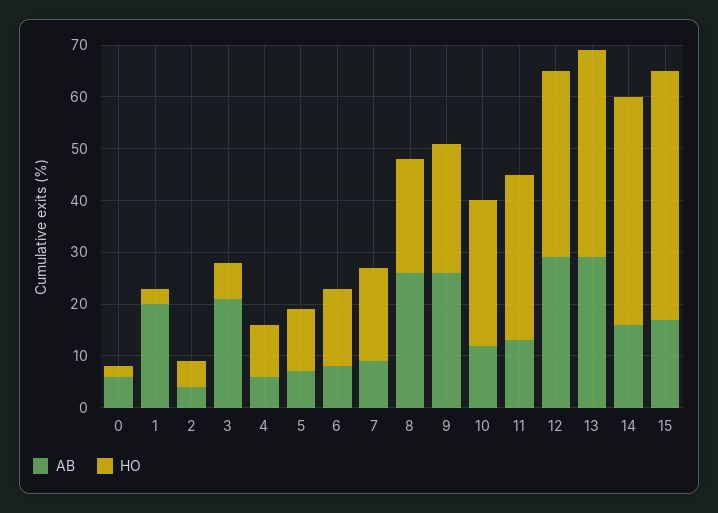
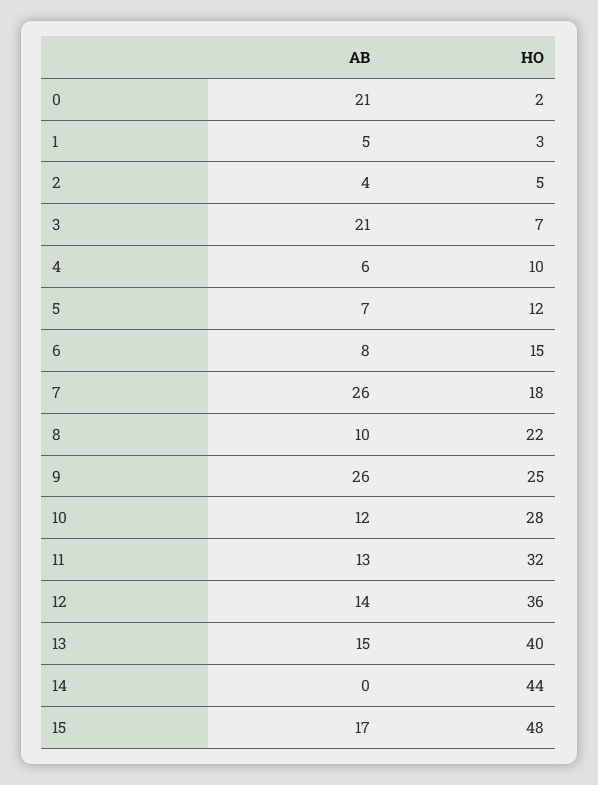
AB, 0: 5 -> 21
AB, 1: 20 -> 5
AB, 7: 10 -> 26
AB, 8: 25 -> 10
AB, 12: 30 -> 14
AB, 13: 30 -> 15
AB, 14: 15 -> 0

